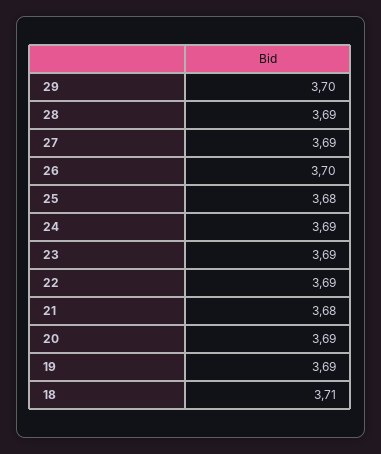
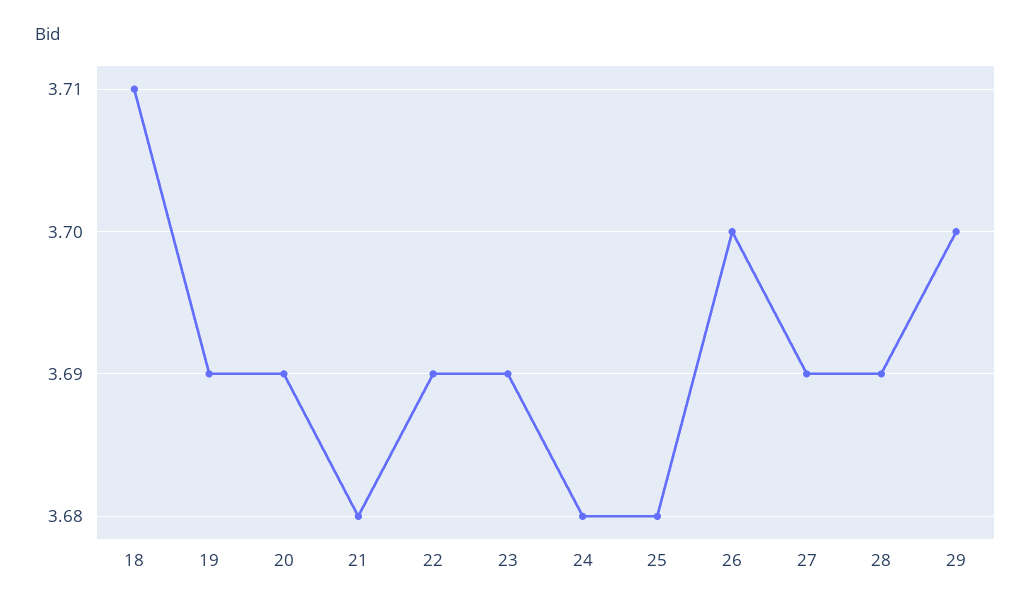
24: 3.69 -> 3.68

